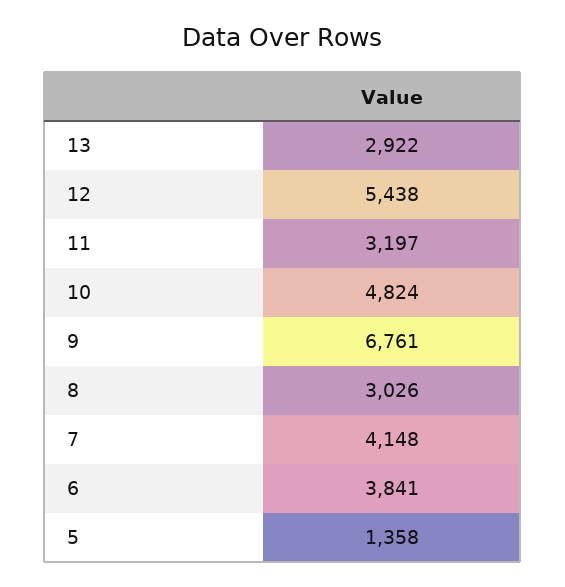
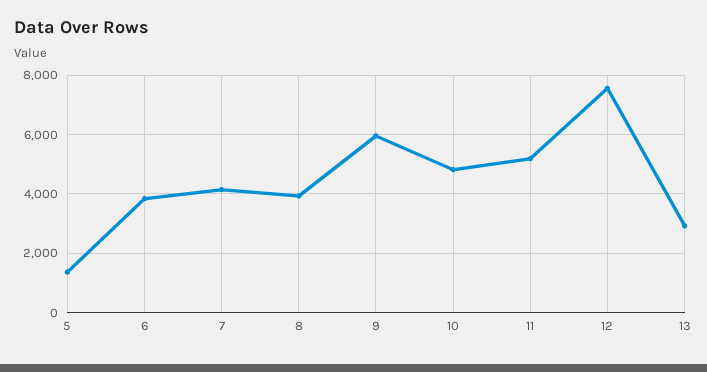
12: 5438 -> 7500
11: 3197 -> 5250
9: 6761 -> 6000
8: 3026 -> 4000

